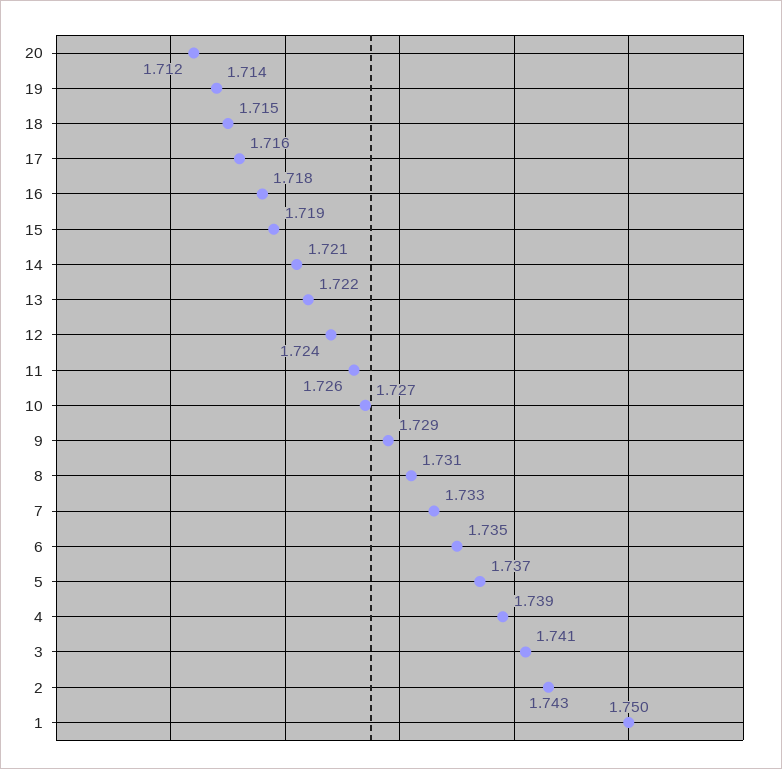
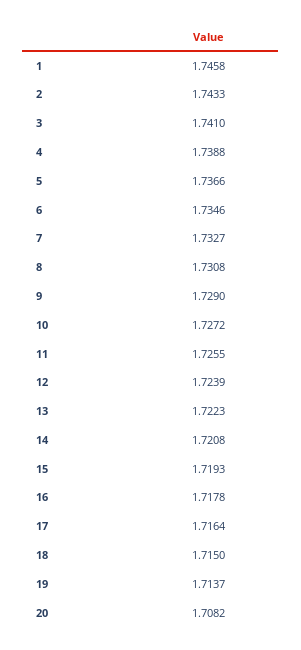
20: 1.712 -> 1.7082
1: 1.75 -> 1.7458

